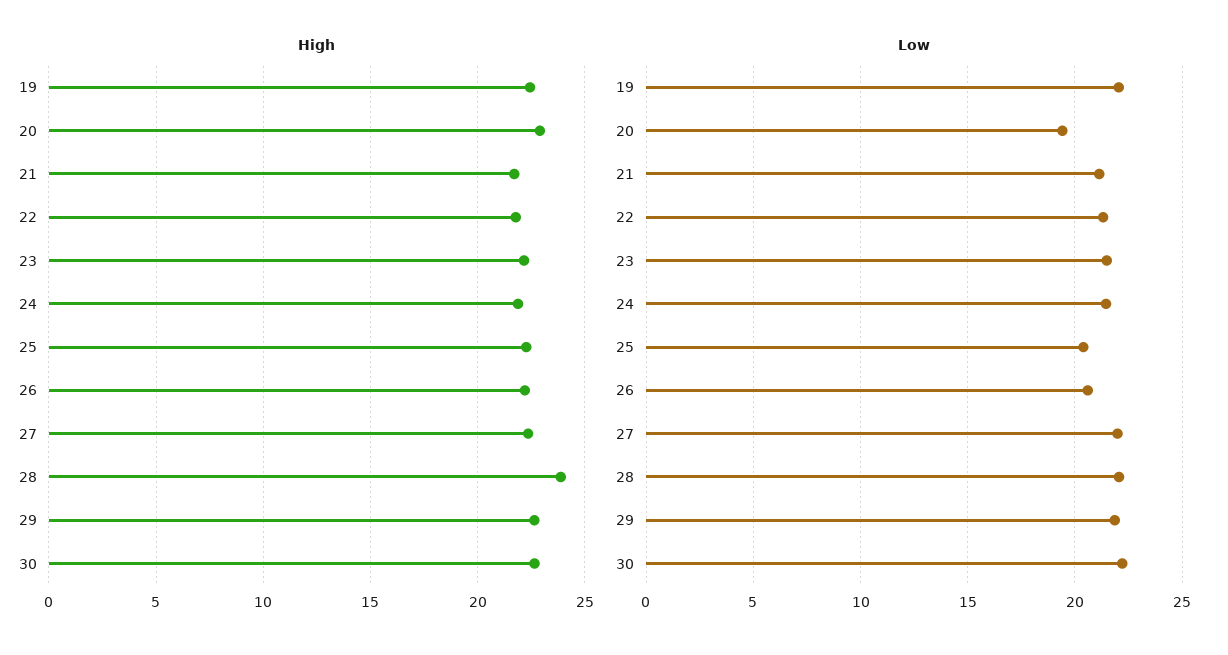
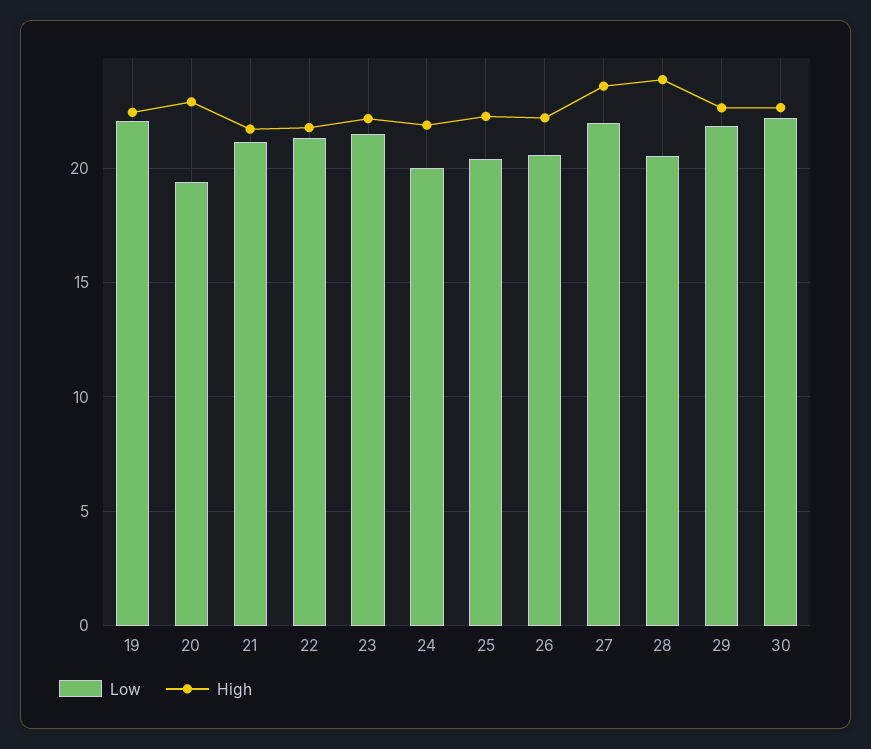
High, 27: 22.5 -> 23.5
Low, 24: 21.5 -> 20
Low, 28: 22 -> 20.5

